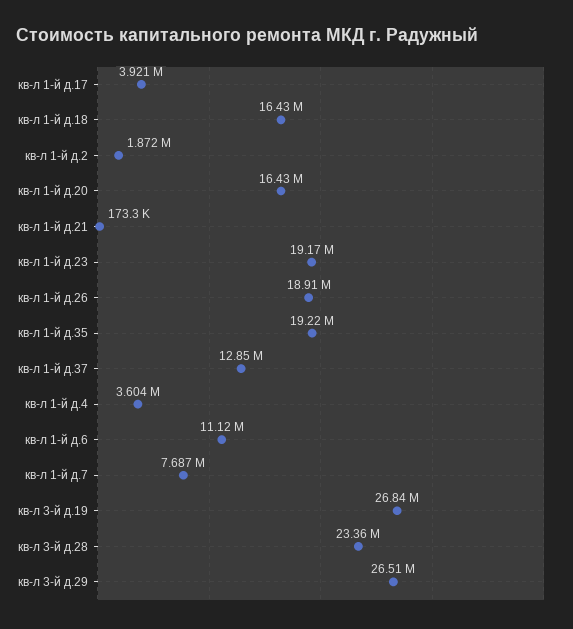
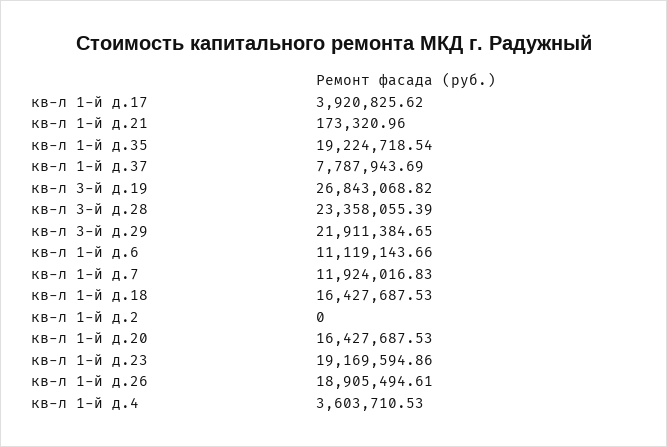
кв-л 1-й д.2: 1872000 -> 0
кв-л 1-й д.37: 12850000 -> 7787943.69
кв-л 1-й д.7: 7687000 -> 11924016.83
кв-л 3-й д.29: 26510000 -> 21911384.65

